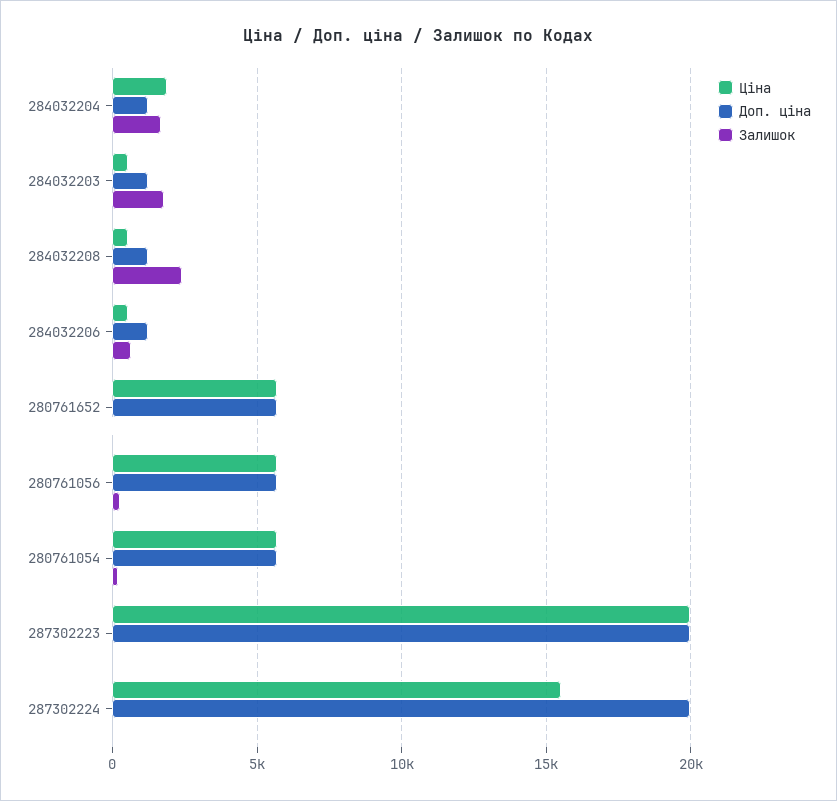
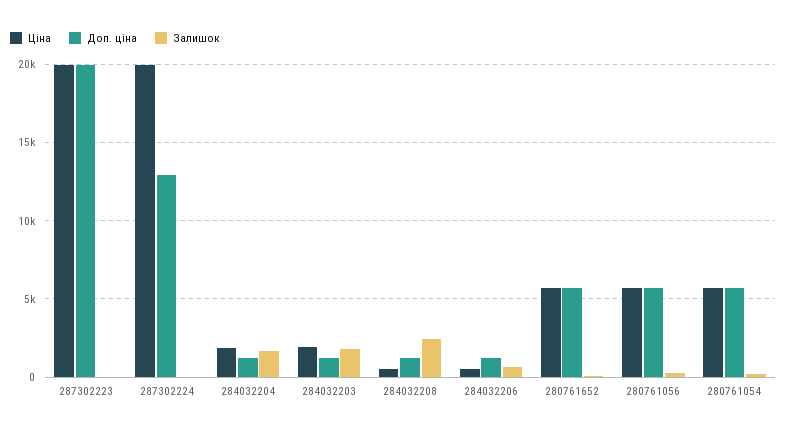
Ціна, 284032203: 500 -> 2000
Ціна, 287302224: 15500 -> 20000
Доп. ціна, 287302224: 20000 -> 13000

